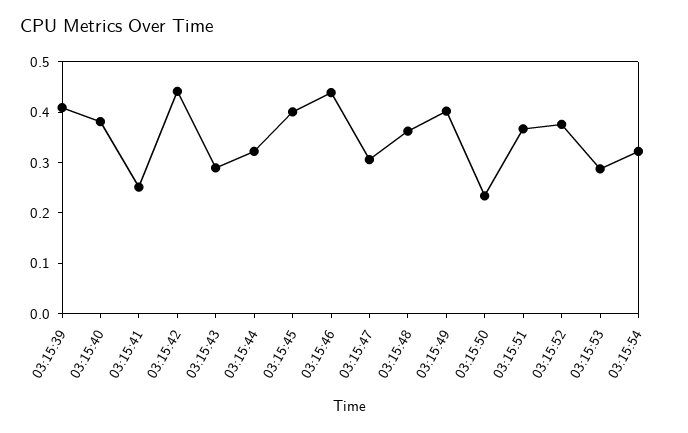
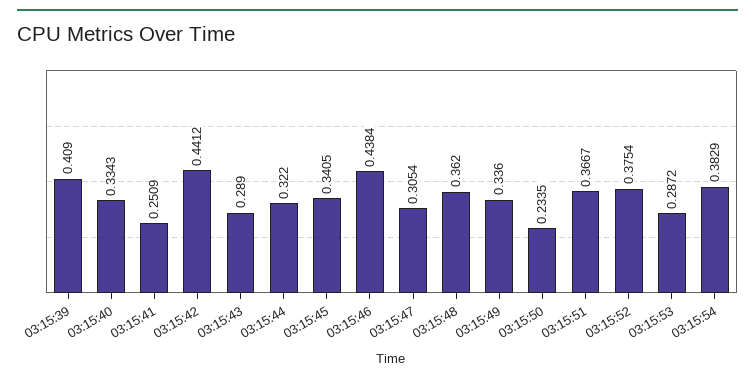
03:15:40: 0.38 -> 0.3343
03:15:45: 0.4 -> 0.3405
03:15:49: 0.4 -> 0.336
03:15:54: 0.32 -> 0.3829

